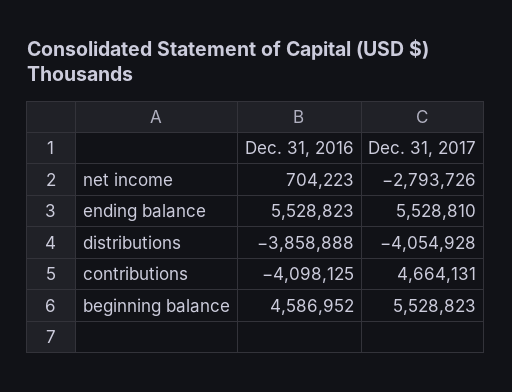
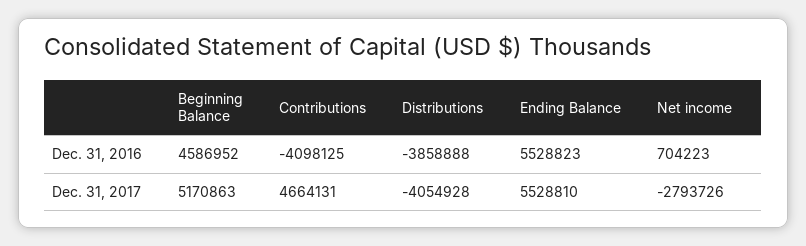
Dec. 31, 2017, beginning balance: 5528823 -> 5170863

